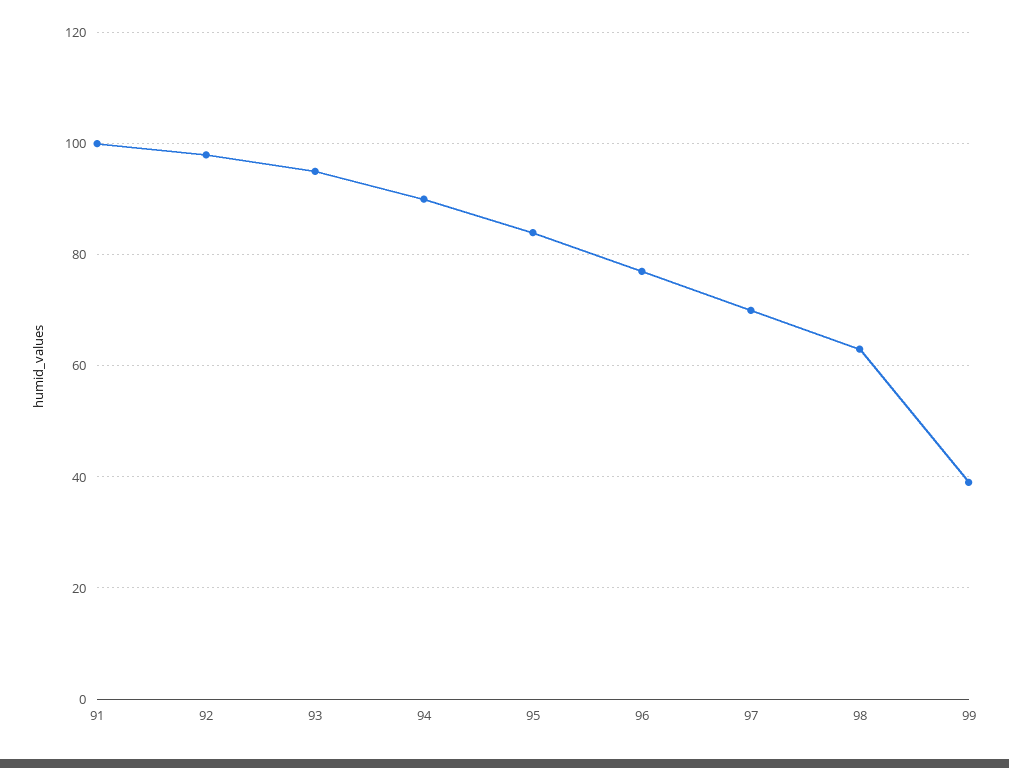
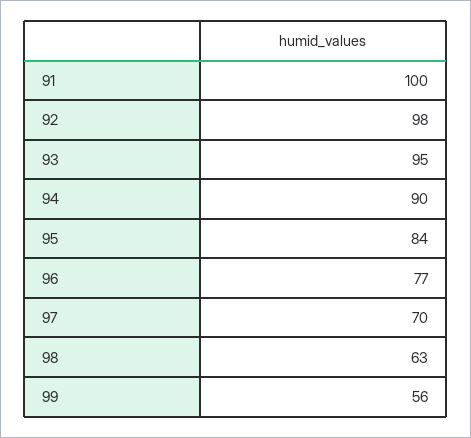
99: 40 -> 56

